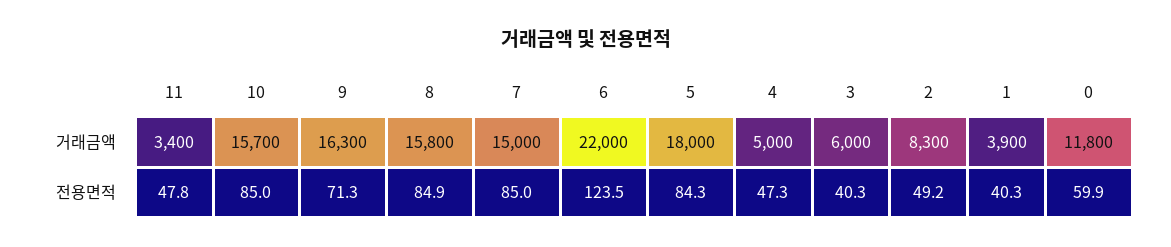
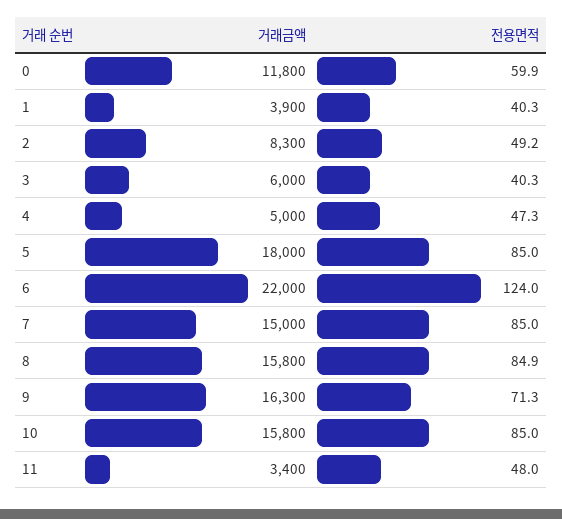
10, 거래금액: 15700 -> 15800
11, 전용면적: 47.8 -> 48
6, 전용면적: 123.5 -> 124
5, 전용면적: 84.3 -> 85

